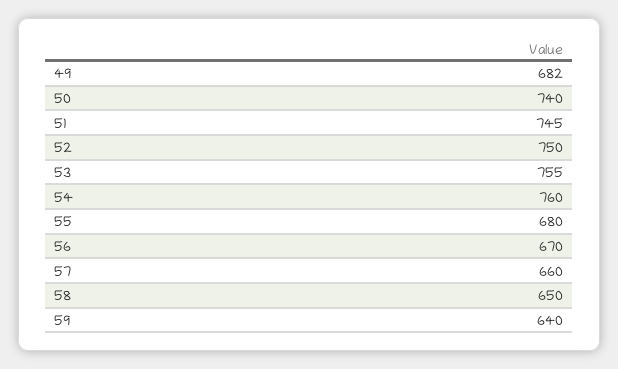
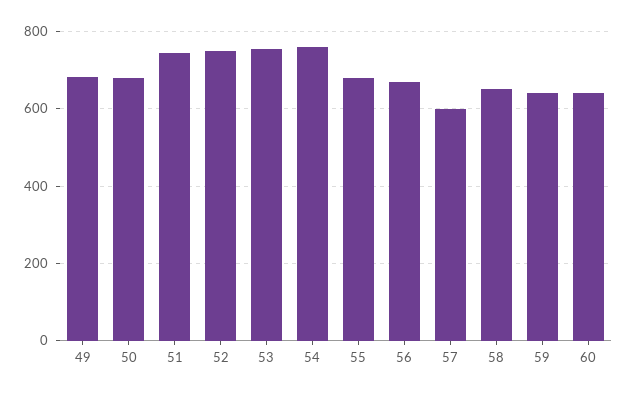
50: 740 -> 680
57: 660 -> 600
60: none -> 640

